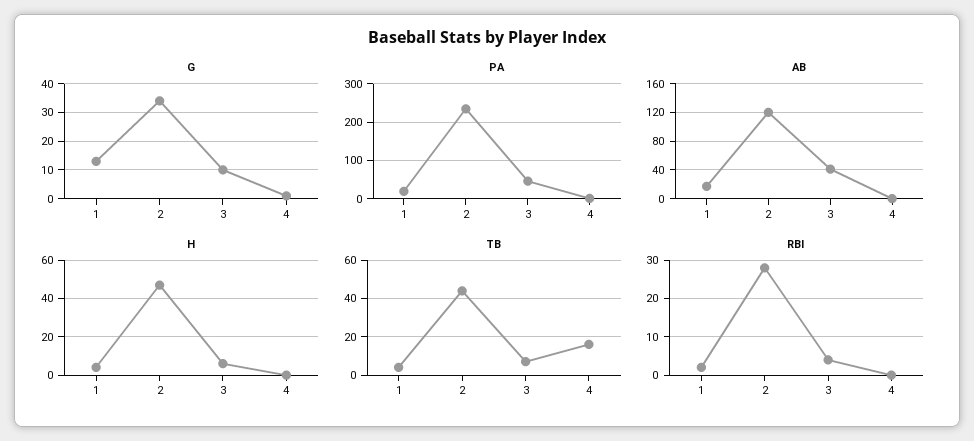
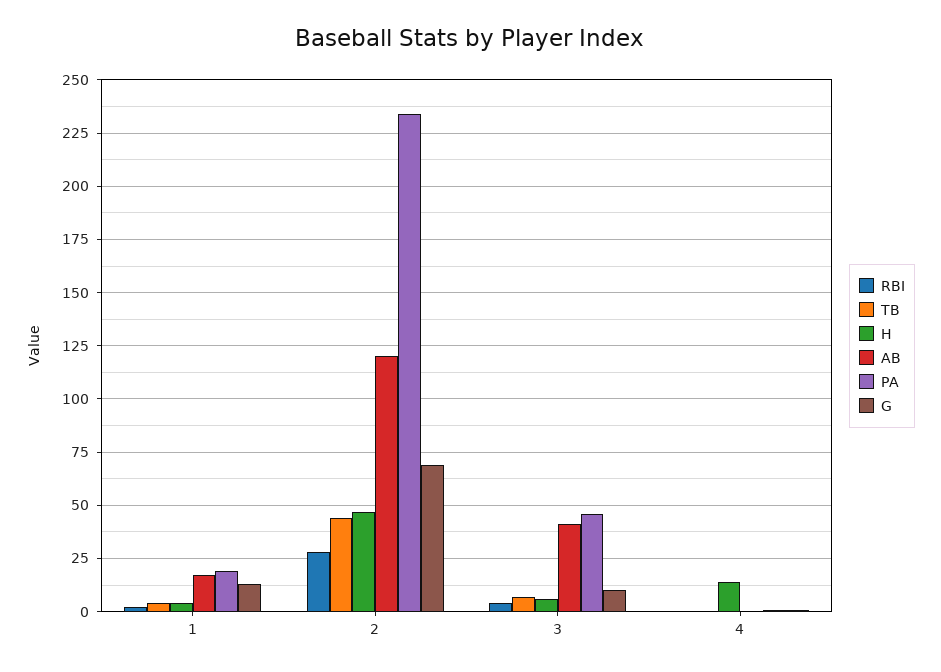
G, 2: 35 -> 70
H, 4: 0 -> 15
TB, 4: 15 -> 0

